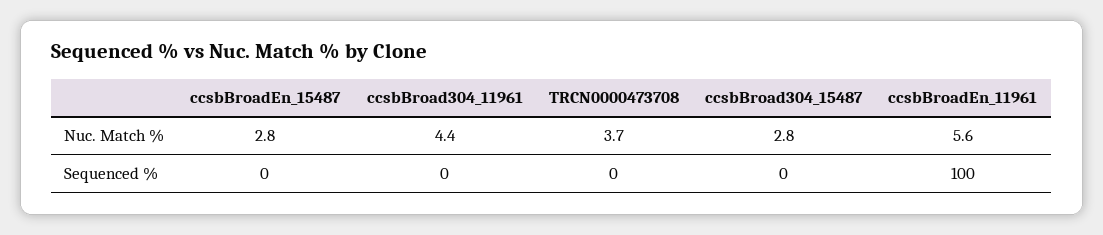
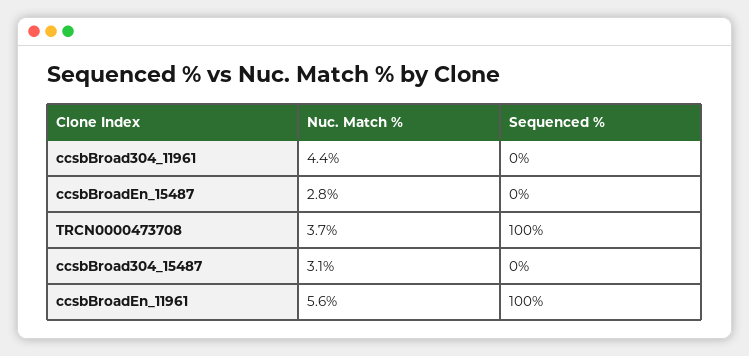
ccsbBroad304_15487, Nuc. Match %: 2.8 -> 3.1
TRCN0000473708, Sequenced %: 0 -> 100

